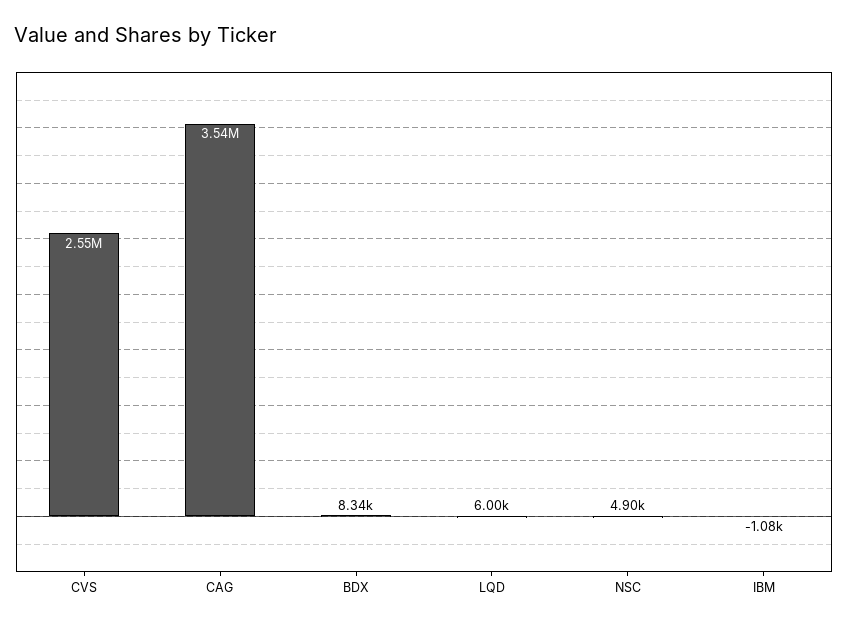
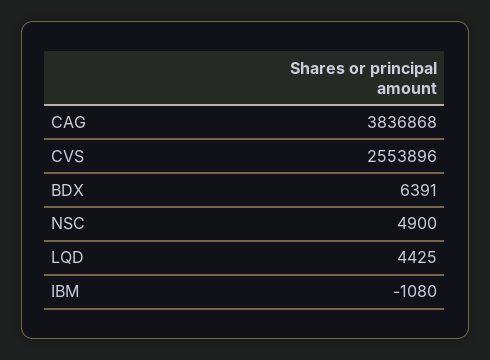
CAG: 3540000 -> 3836868
BDX: 8340 -> 6391
LQD: 6000 -> 4425

